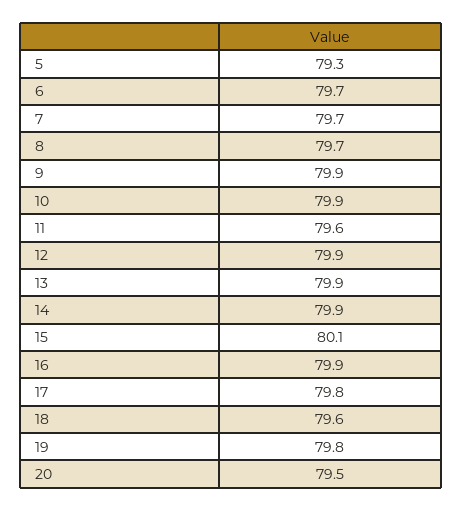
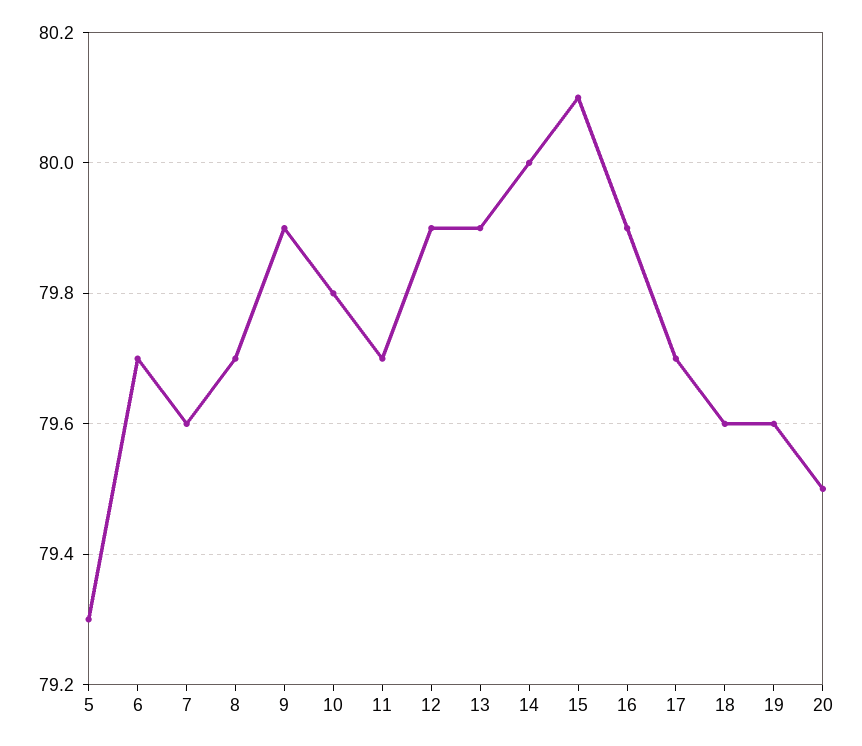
7: 79.7 -> 79.6
10: 79.9 -> 79.8
11: 79.6 -> 79.7
14: 79.9 -> 80
17: 79.8 -> 79.7
19: 79.8 -> 79.6

